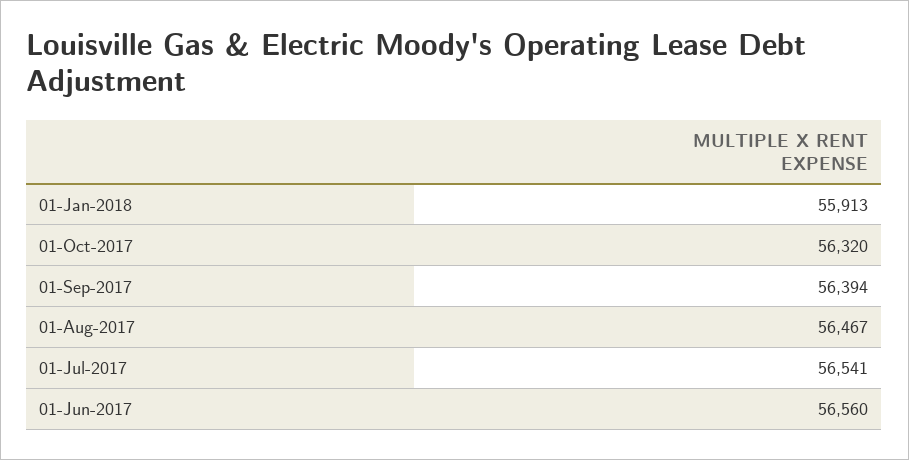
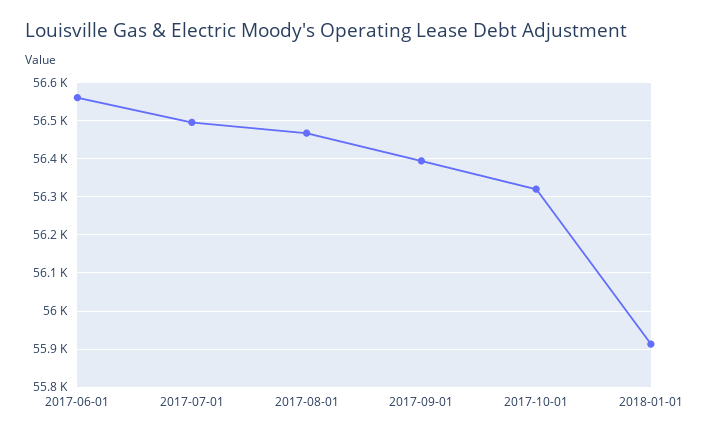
01-Jul-2017: 56541 -> 56500

